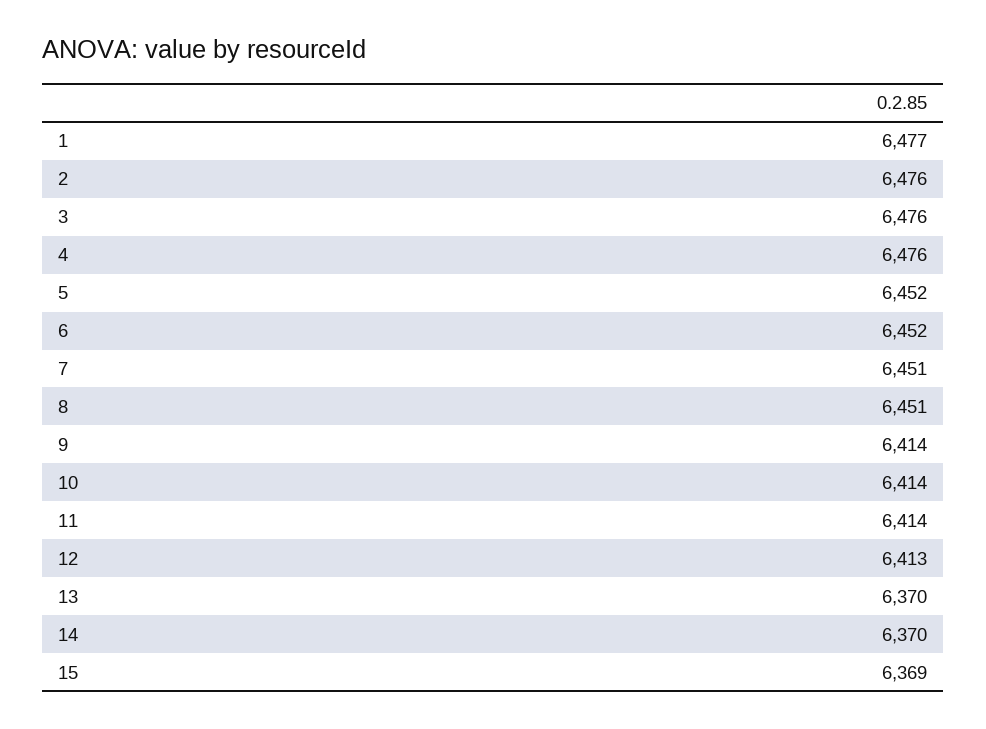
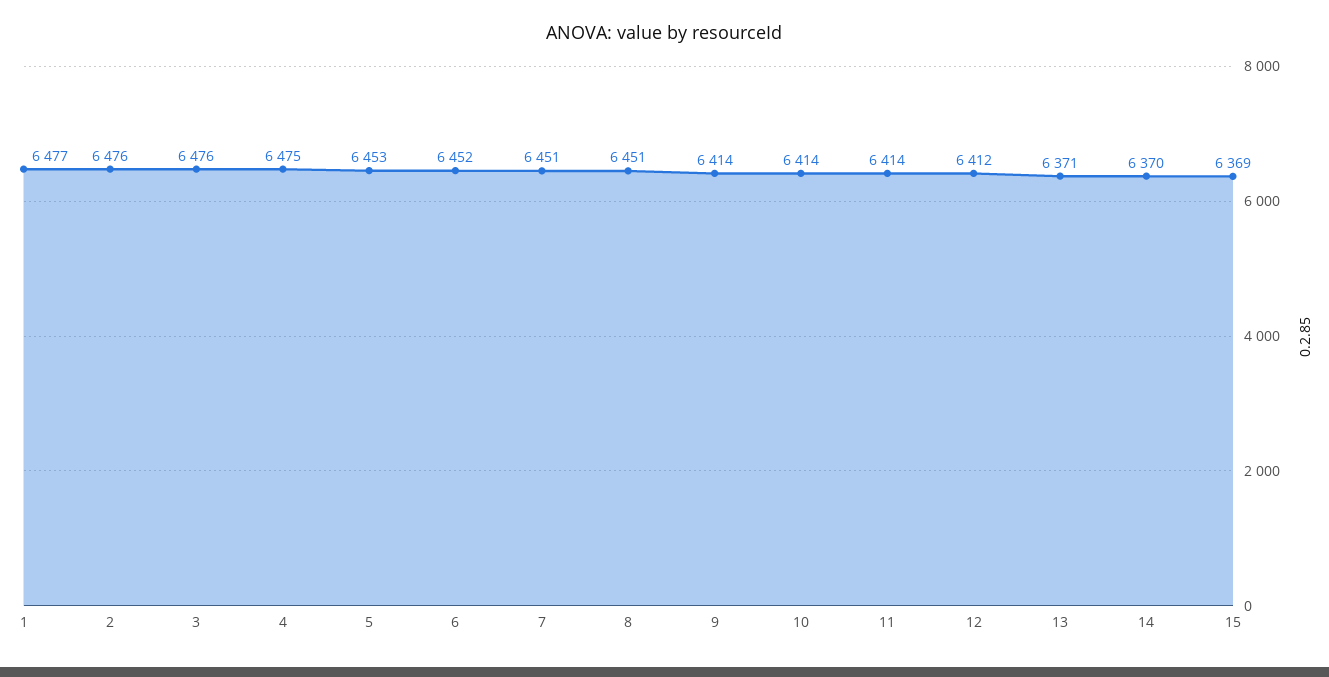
4: 6476 -> 6475
5: 6452 -> 6453
12: 6413 -> 6412
13: 6370 -> 6371

